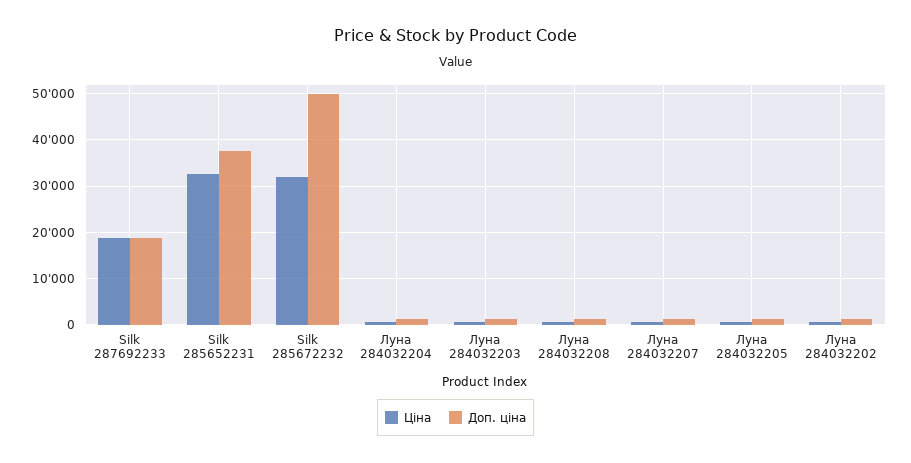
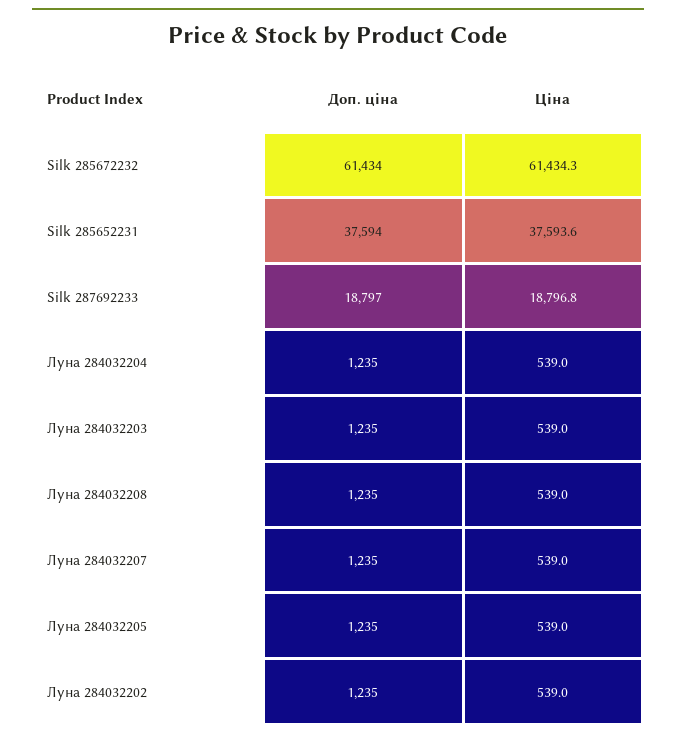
Ціна, Silk 285652231: 32000 -> 37593.6
Ціна, Silk 285672232: 32000 -> 61434.3
Доп. ціна, Silk 285672232: 50000 -> 61434

